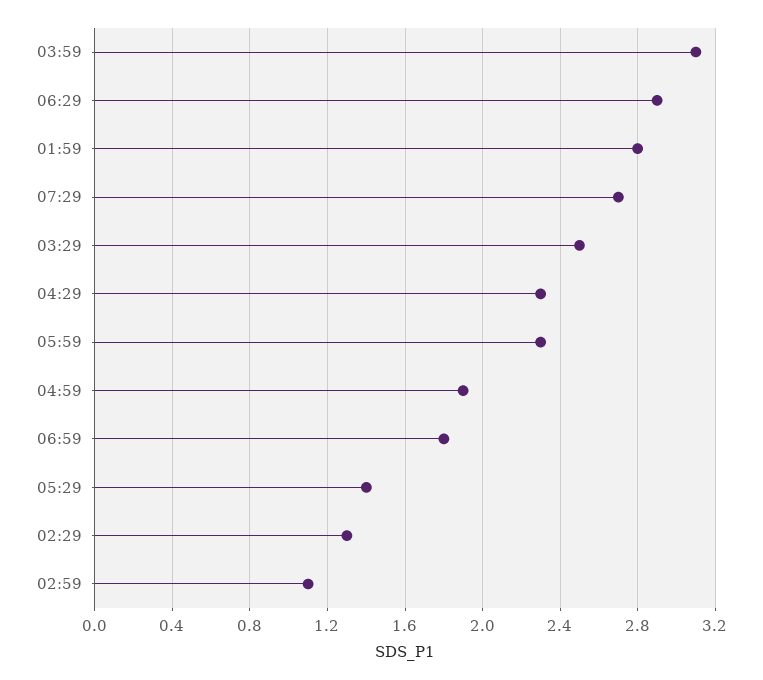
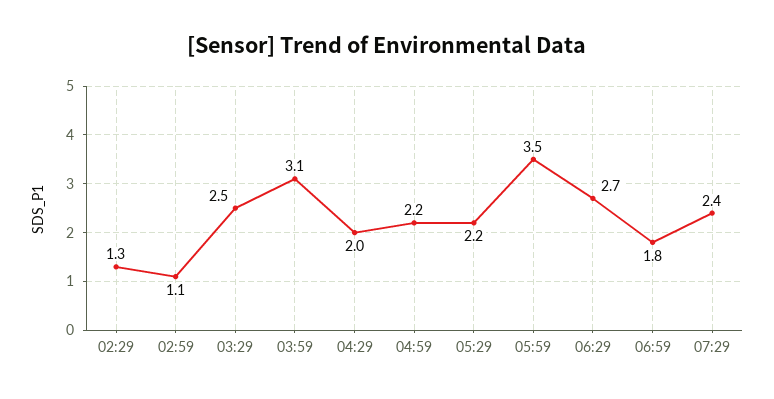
06:29: 2.9 -> 2.7
01:59: 2.8 -> none
07:29: 2.7 -> 2.4
04:29: 2.3 -> 2
05:59: 2.3 -> 3.5
04:59: 1.9 -> 2.2
05:29: 1.4 -> 2.2

